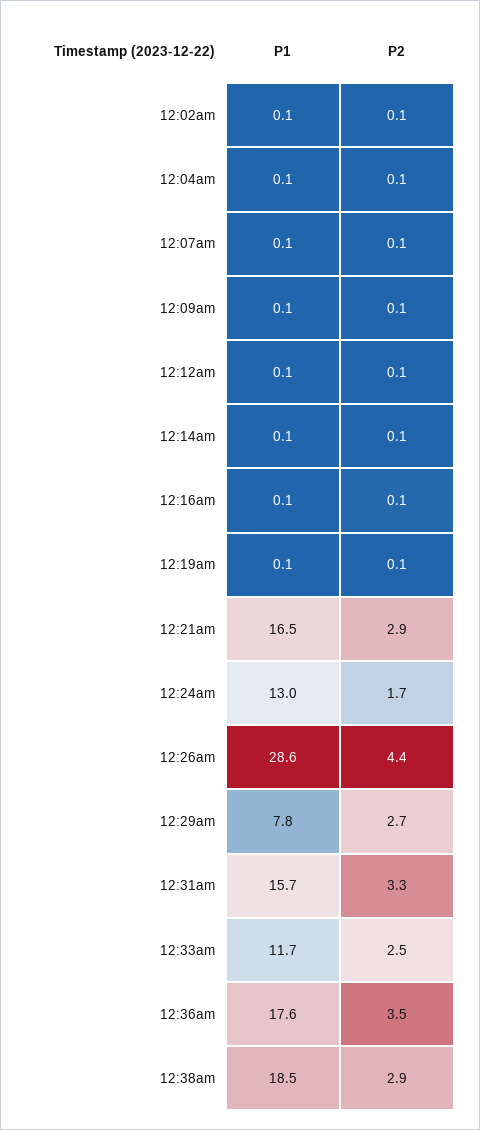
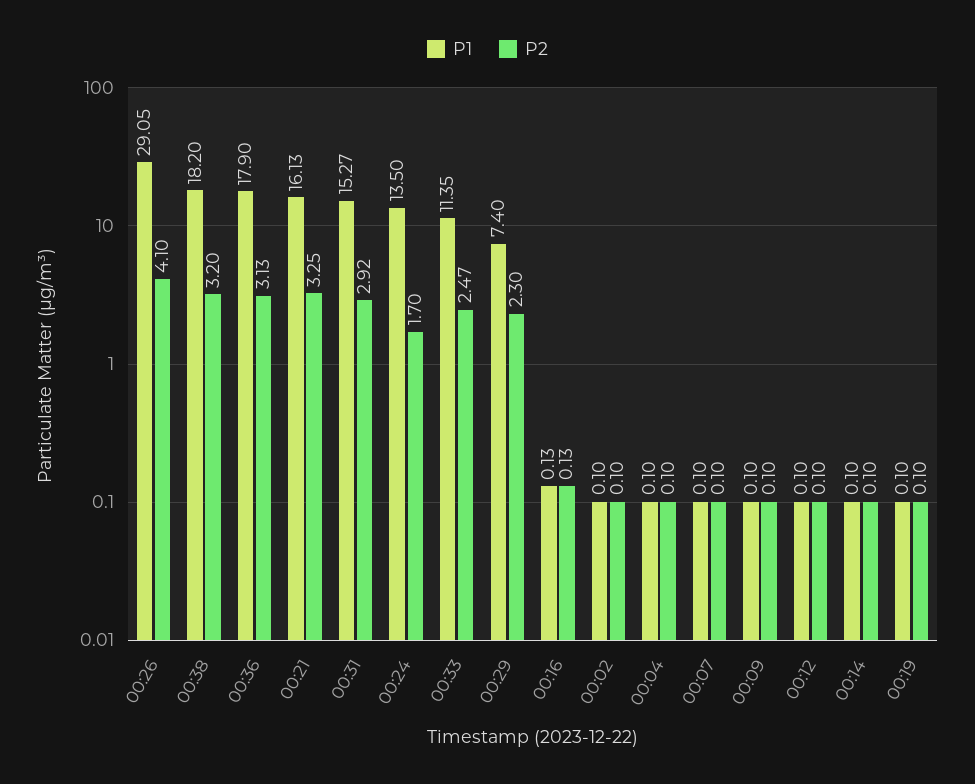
P1, 12:21am: 16.5 -> 16.13
P2, 12:21am: 2.9 -> 3.25
P1, 12:24am: 13 -> 13.5
P1, 12:26am: 28.6 -> 29.05
P2, 12:26am: 4.4 -> 4.1
P1, 12:29am: 7.8 -> 7.4
P2, 12:29am: 2.7 -> 2.3
P1, 12:31am: 15.7 -> 15.27
P2, 12:31am: 3.3 -> 2.92
P1, 12:33am: 11.7 -> 11.35
P1, 12:36am: 17.6 -> 17.9
P2, 12:36am: 3.5 -> 3.13
P1, 12:38am: 18.5 -> 18.2
P2, 12:38am: 2.9 -> 3.2

